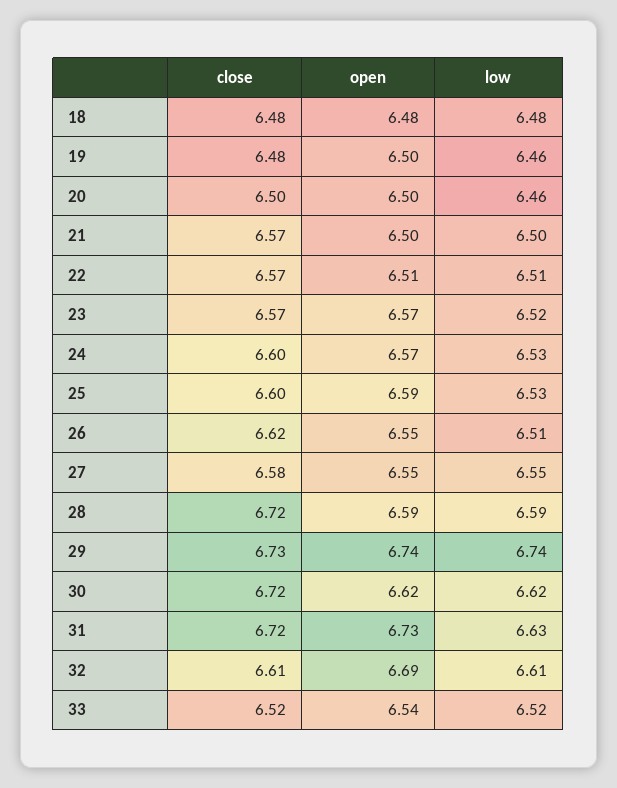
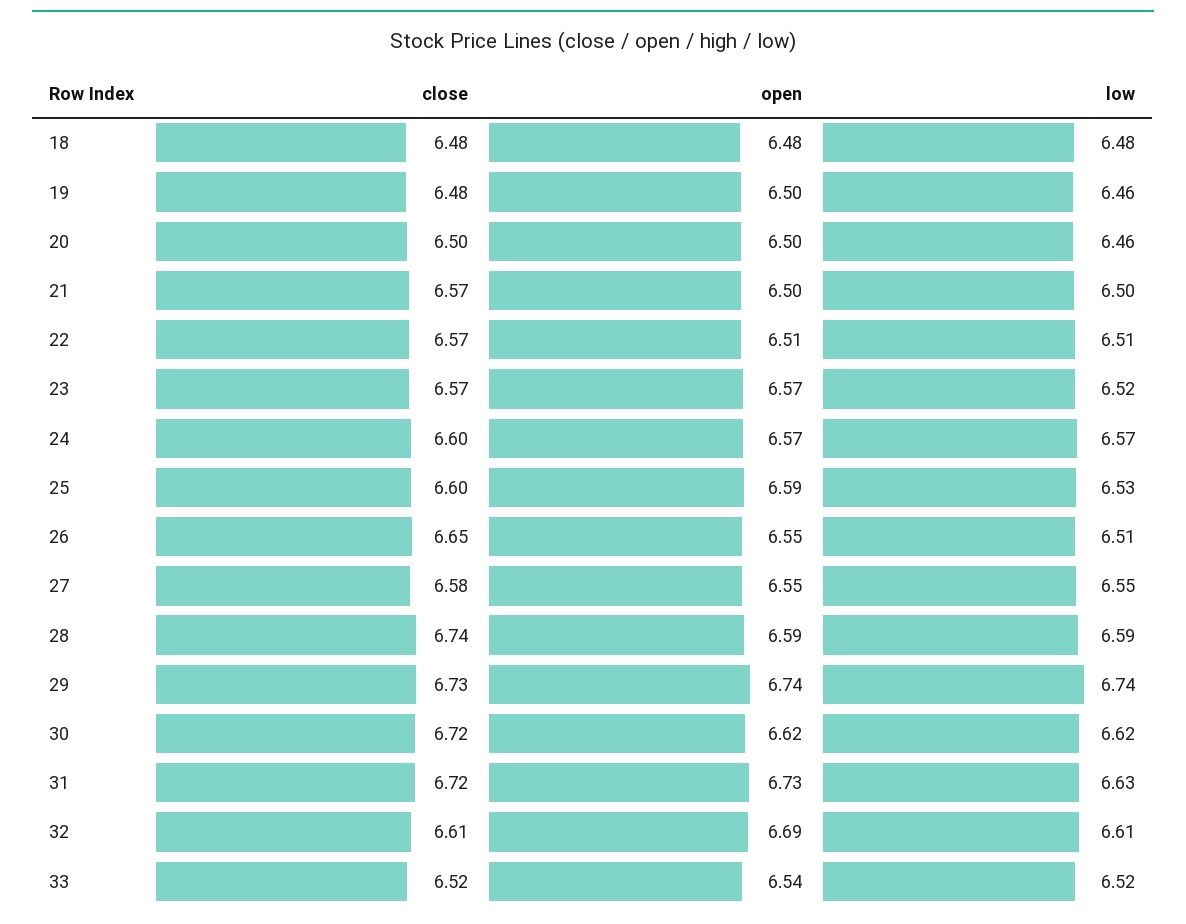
low, 24: 6.53 -> 6.57
close, 26: 6.62 -> 6.65
close, 28: 6.72 -> 6.74

